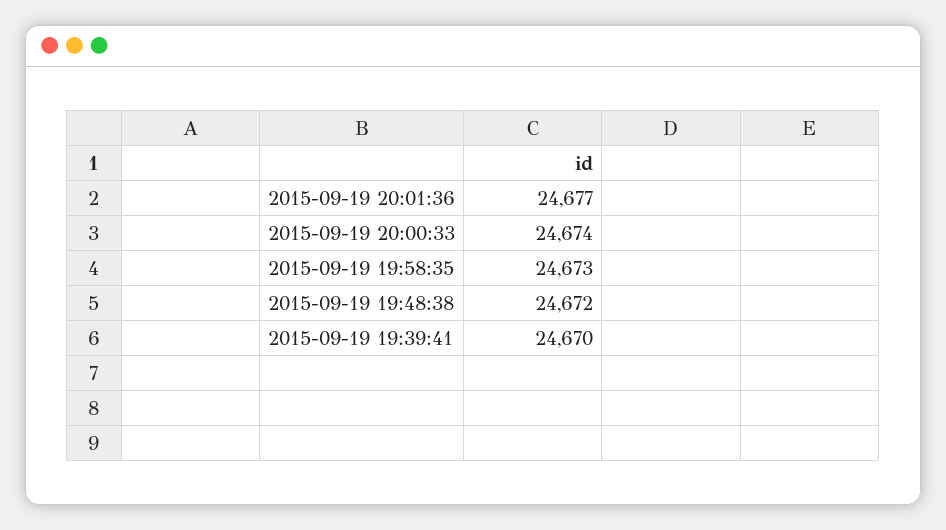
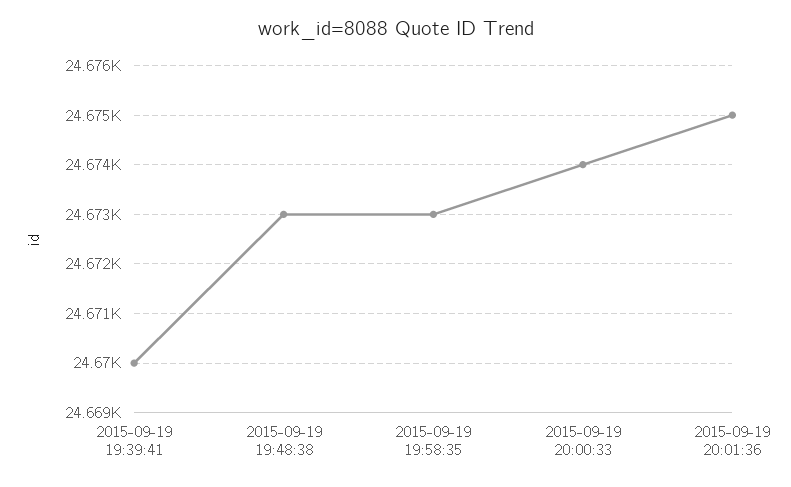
2015-09-19 20:01:36: 24677 -> 24675
2015-09-19 19:48:38: 24672 -> 24673

